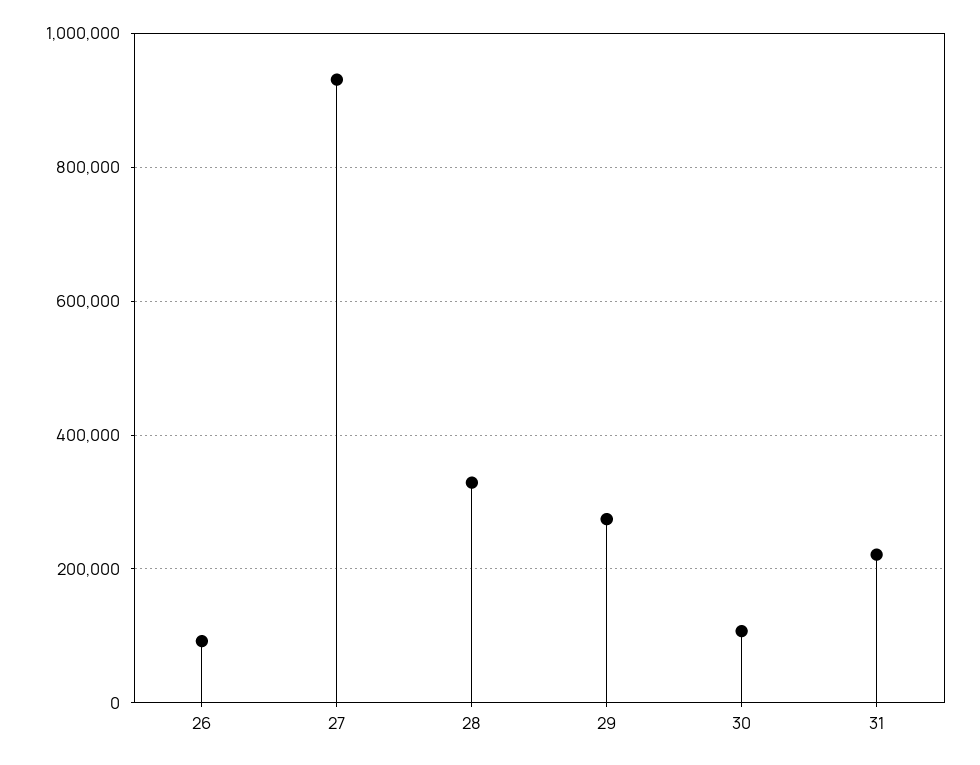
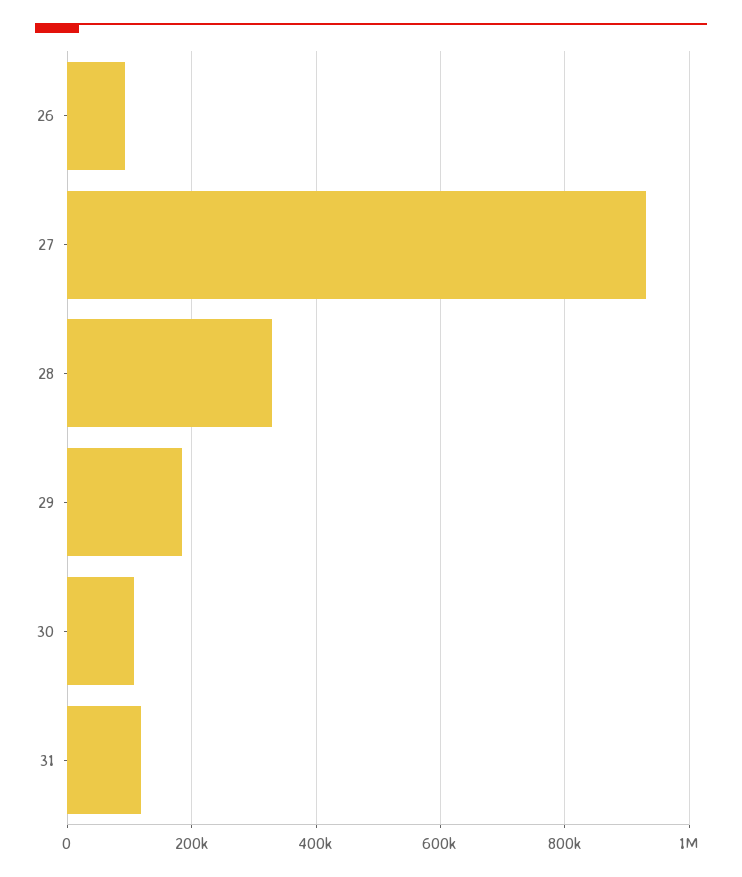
29: 280000 -> 180000
31: 220000 -> 120000

